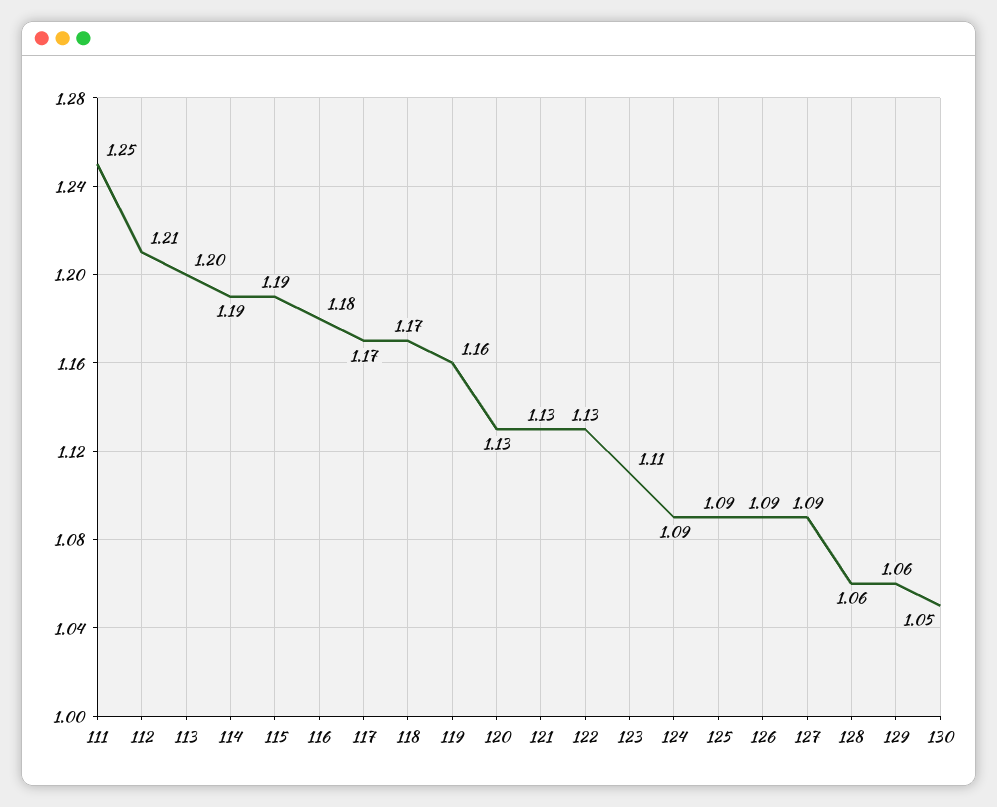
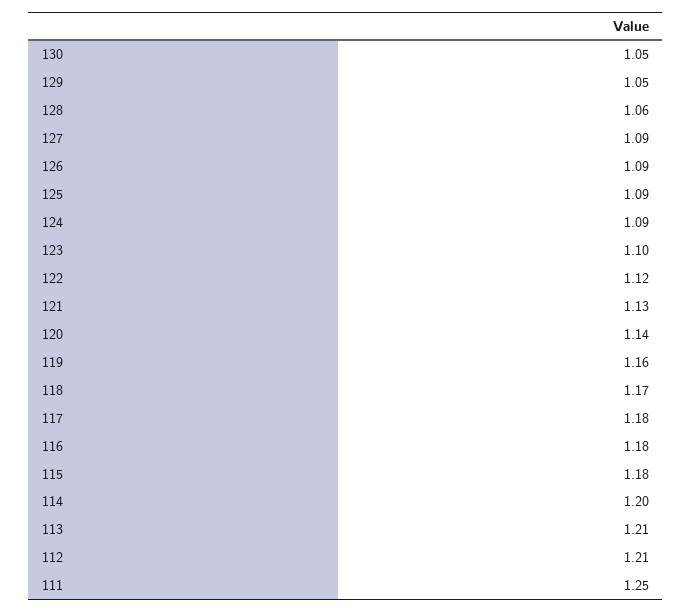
113: 1.2 -> 1.21
114: 1.19 -> 1.2
115: 1.19 -> 1.18
117: 1.17 -> 1.18
120: 1.13 -> 1.14
122: 1.13 -> 1.12
123: 1.11 -> 1.1
129: 1.06 -> 1.05

